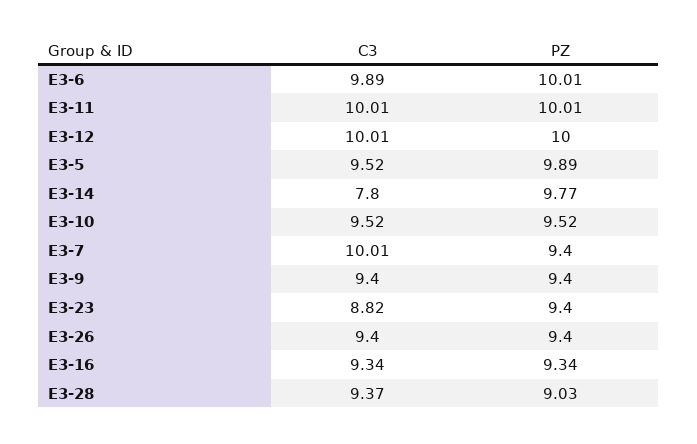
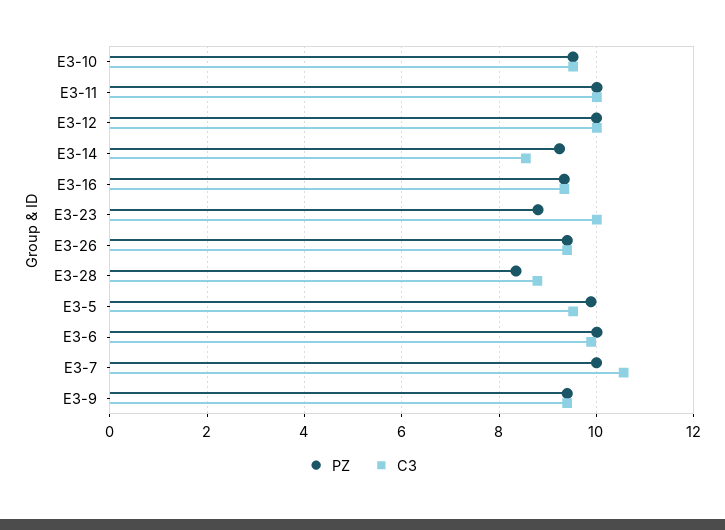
C3, E3-14: 7.8 -> 8.6
PZ, E3-14: 9.77 -> 9.2
C3, E3-7: 10.01 -> 10.6
PZ, E3-7: 9.4 -> 10
C3, E3-23: 8.82 -> 10
PZ, E3-23: 9.4 -> 8.8
C3, E3-28: 9.37 -> 8.8
PZ, E3-28: 9.03 -> 8.4

